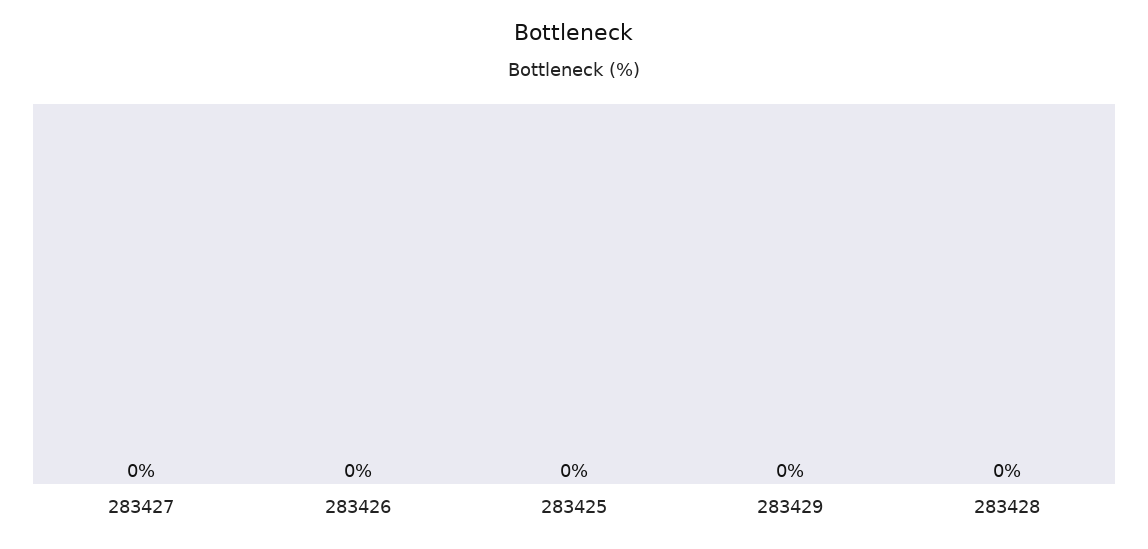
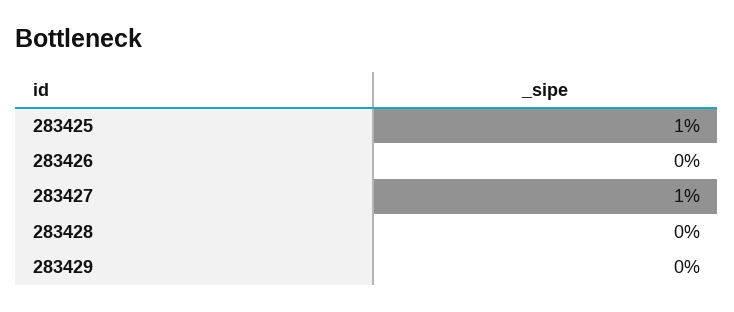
283427: 0 -> 1
283425: 0 -> 1

